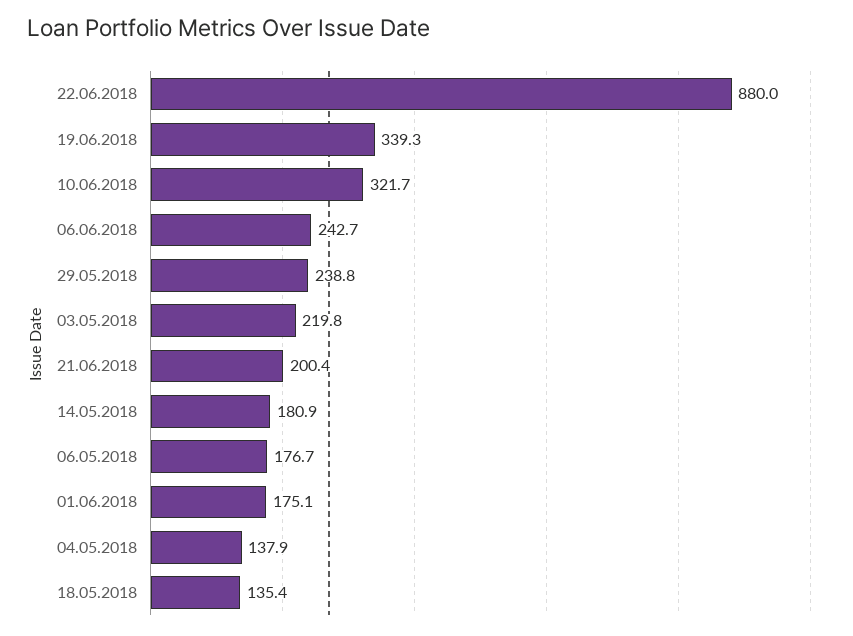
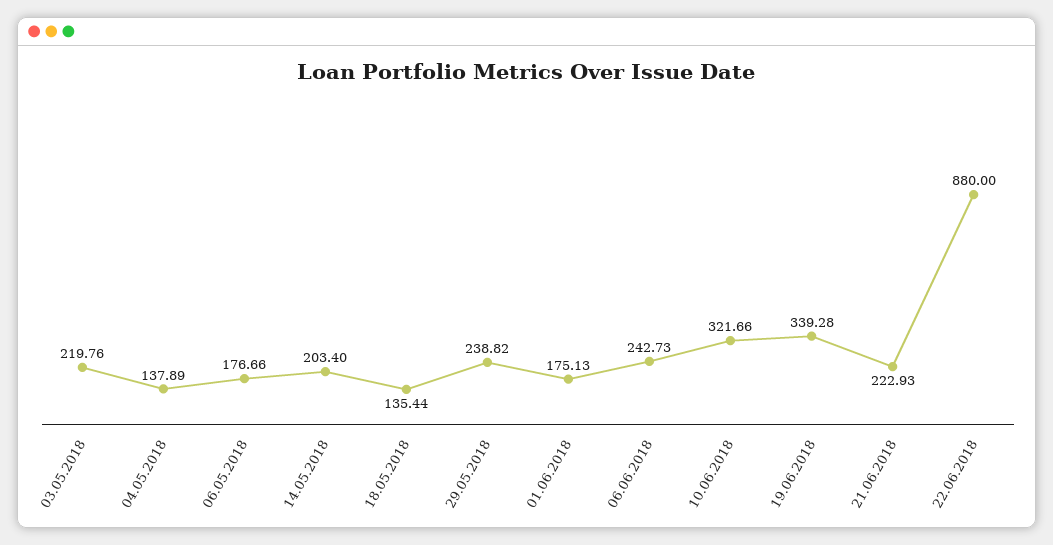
21.06.2018: 200.4 -> 222.93
14.05.2018: 180.9 -> 203.4

